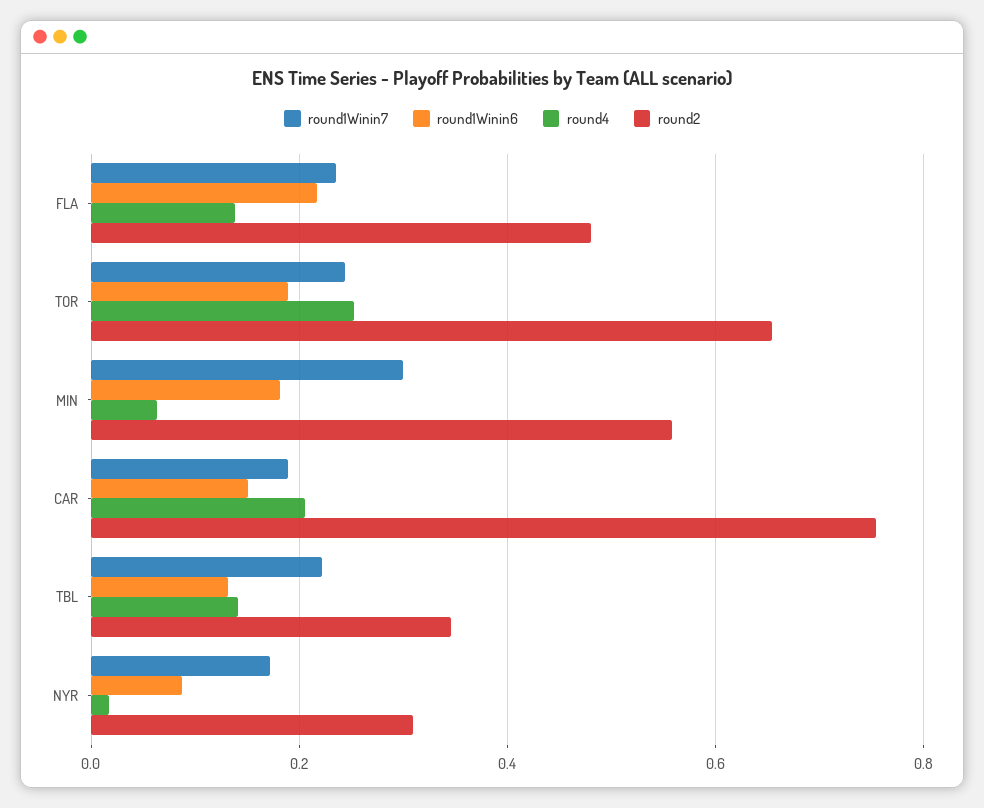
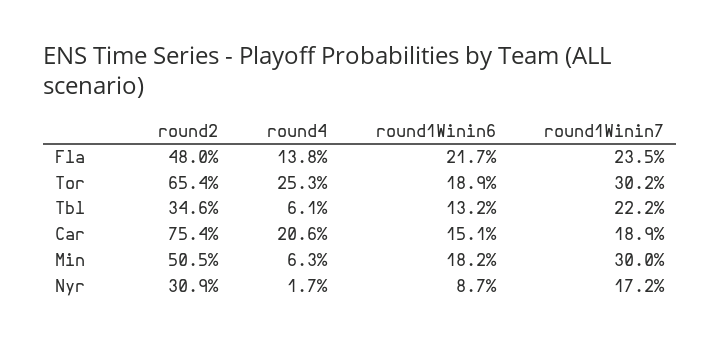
round1Winin7, TOR: 0.24 -> 0.302
round2, MIN: 0.56 -> 0.505
round4, TBL: 0.14 -> 0.061

